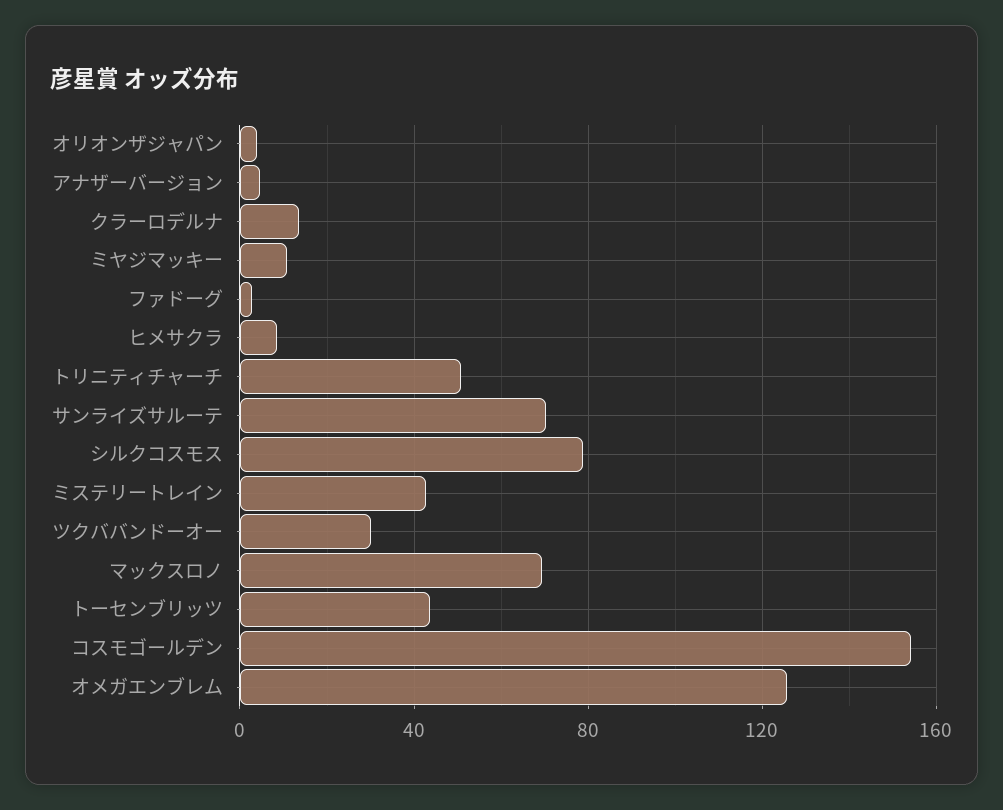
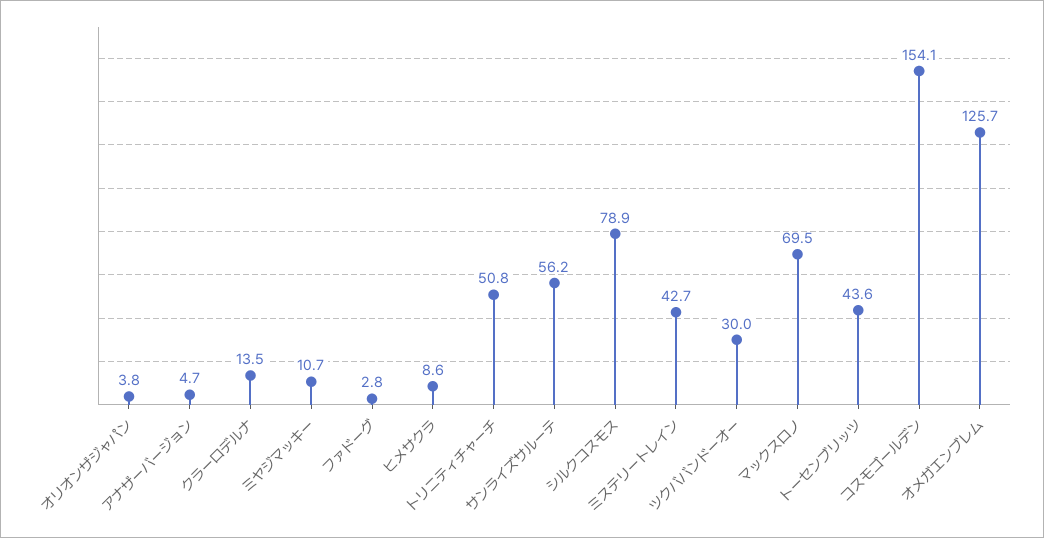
サンライズサルーテ: 70 -> 56.2

